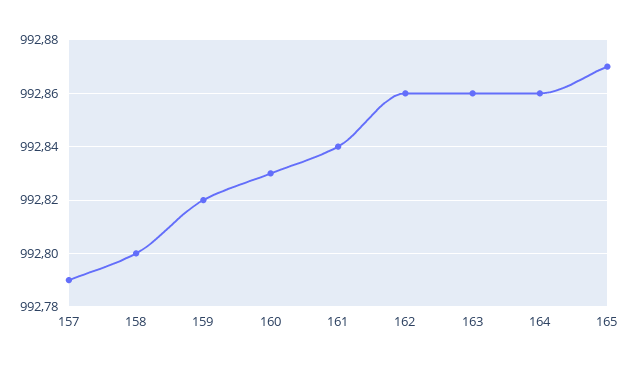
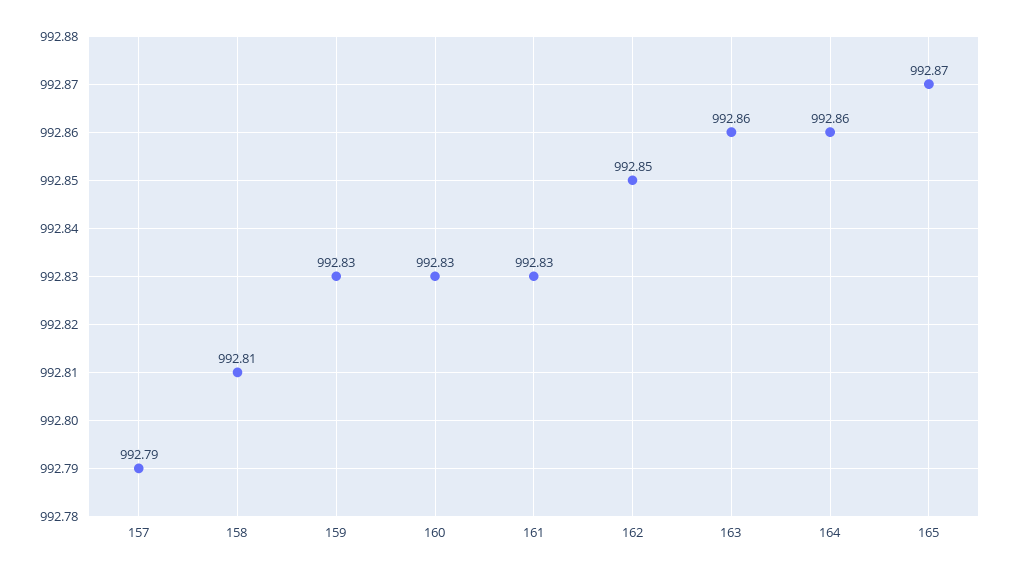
158: 992.8 -> 992.81
159: 992.82 -> 992.83
161: 992.84 -> 992.83
162: 992.86 -> 992.85

